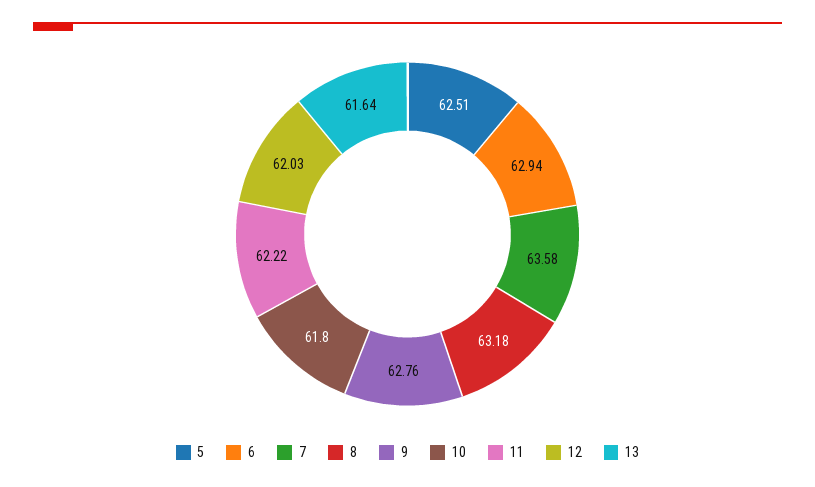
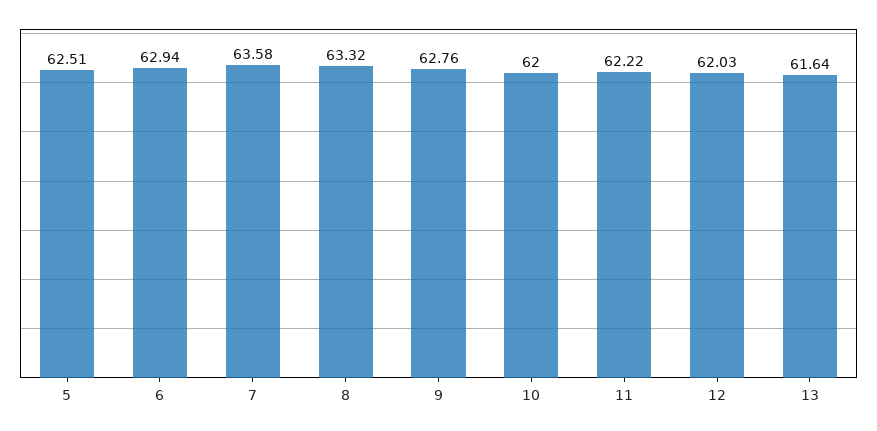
8: 63.18 -> 63.32
10: 61.8 -> 62

